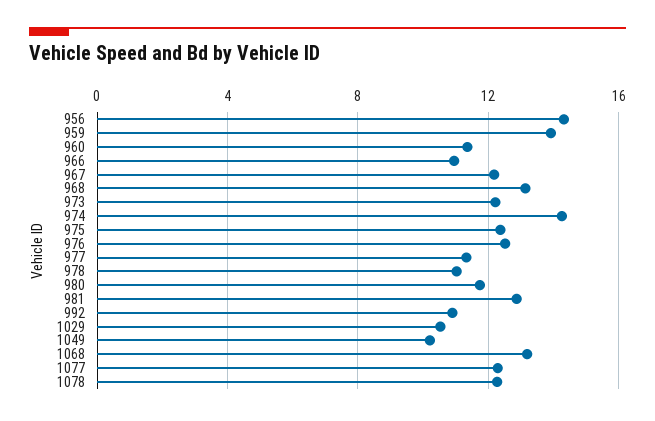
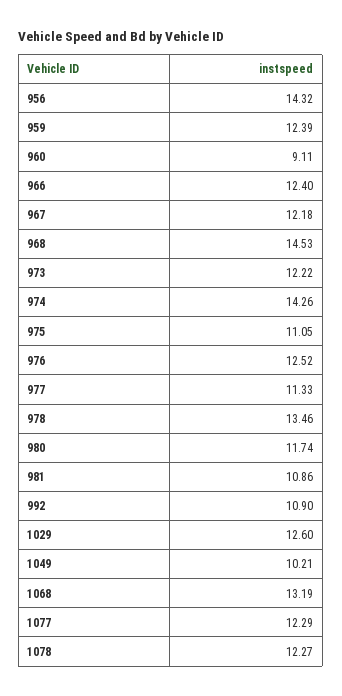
959: 14 -> 12.39
960: 11.5 -> 9.11
966: 11 -> 12.4
968: 13 -> 14.53
975: 12.5 -> 11.05
978: 11 -> 13.46
981: 13 -> 10.86
1029: 10.5 -> 12.6

